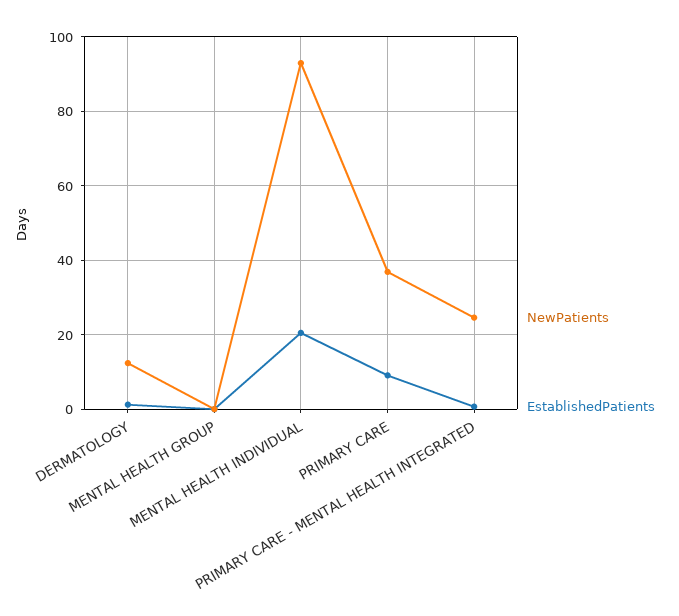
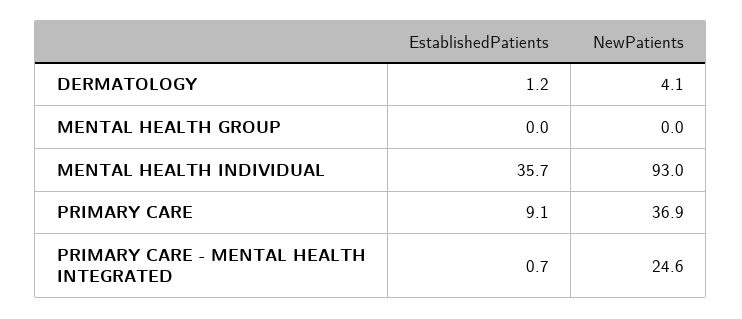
NewPatients, DERMATOLOGY: 12 -> 4.1
EstablishedPatients, MENTAL HEALTH INDIVIDUAL: 20 -> 35.7

